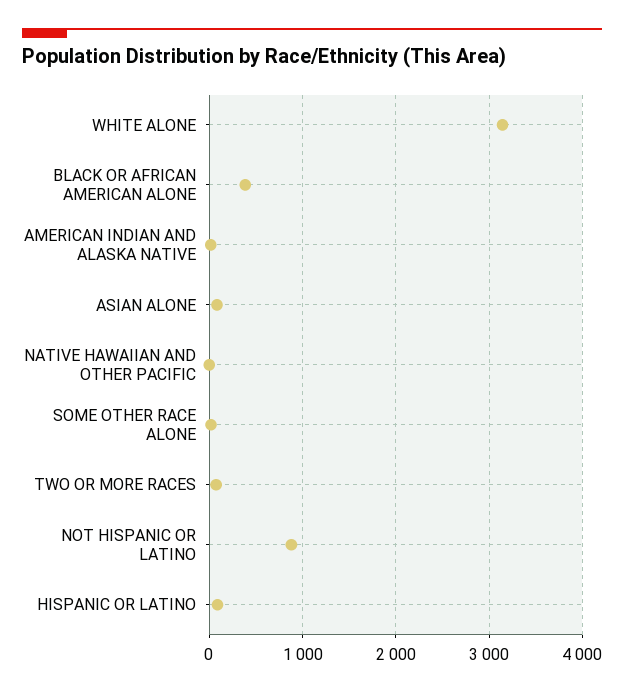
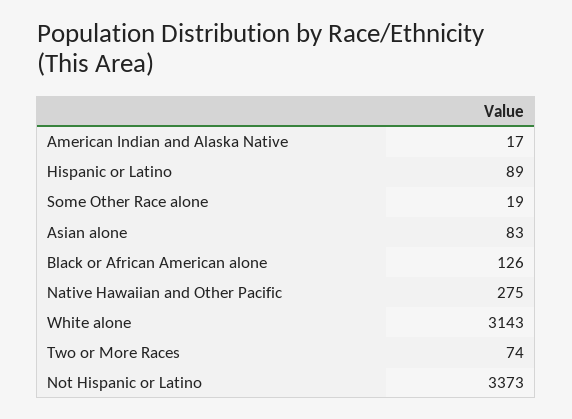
BLACK OR AFRICAN AMERICAN ALONE: 400 -> 126
NATIVE HAWAIIAN AND OTHER PACIFIC: 0 -> 275
NOT HISPANIC OR LATINO: 900 -> 3373

